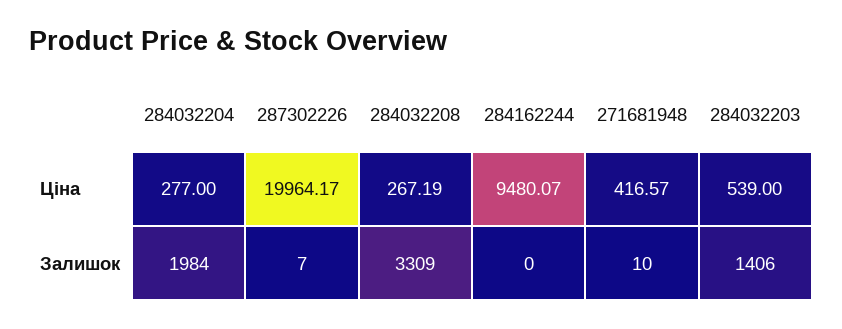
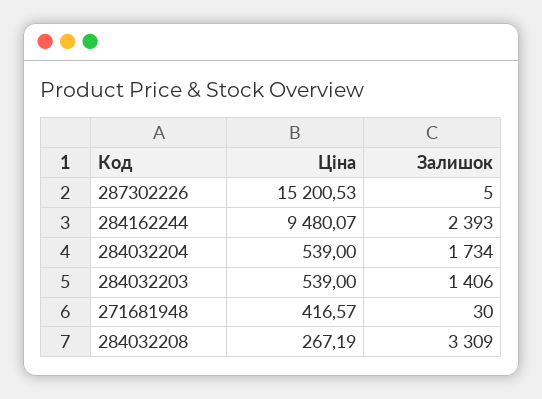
284032204, Ціна: 277 -> 539
287302226, Ціна: 19964.17 -> 15200.53
284032204, Залишок: 1984 -> 1734
287302226, Залишок: 7 -> 5
284162244, Залишок: 0 -> 2393
271681948, Залишок: 10 -> 30

